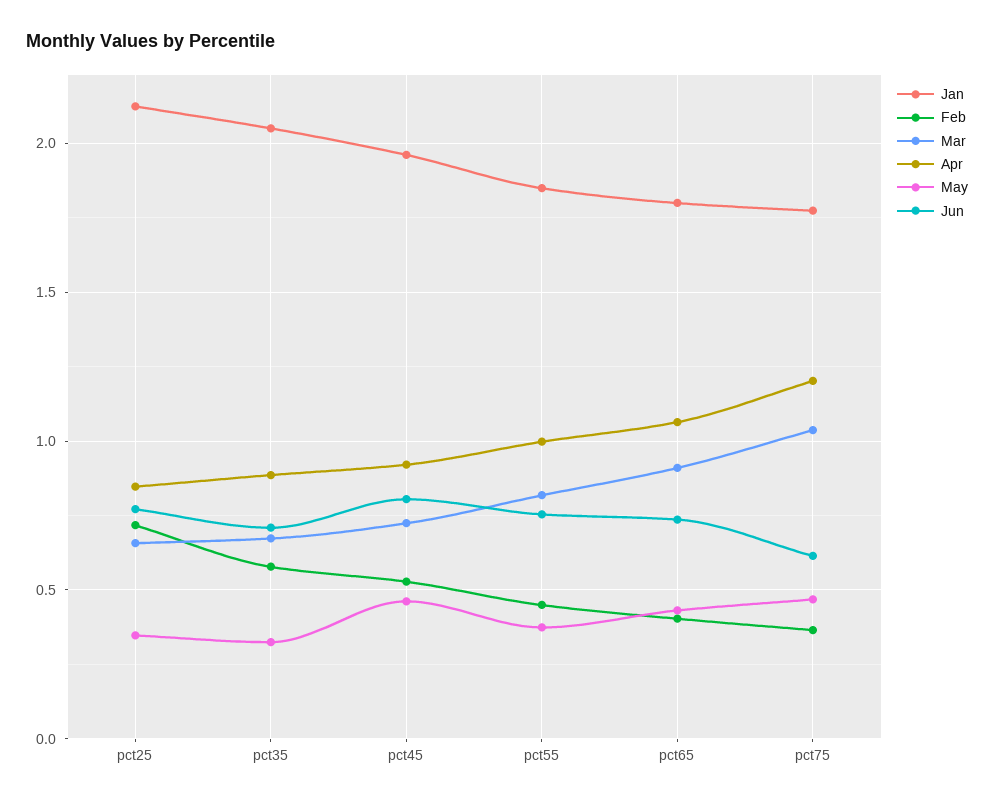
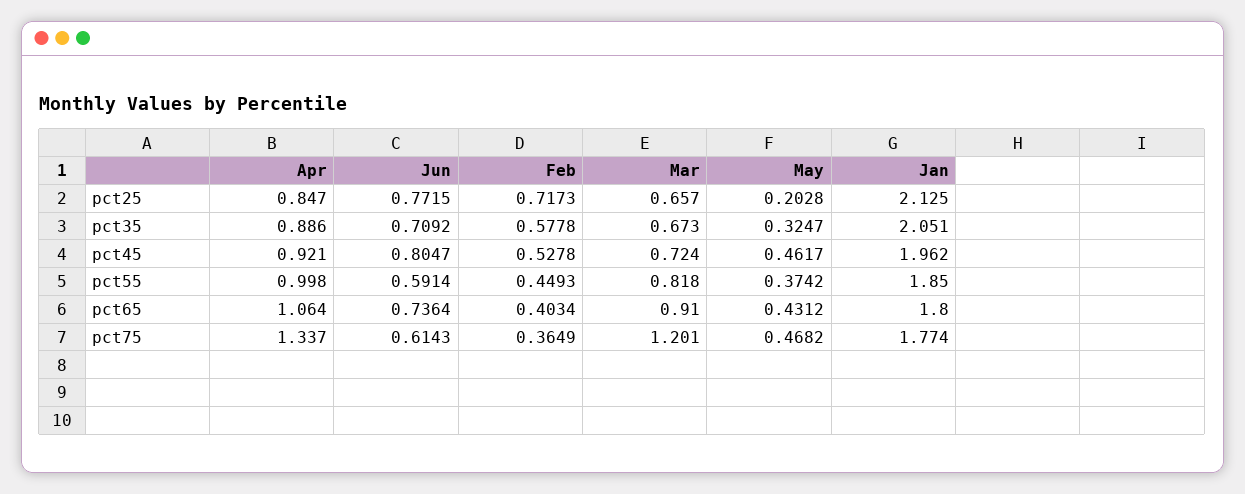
May, pct25: 0.35 -> 0.2028
Jun, pct55: 0.75 -> 0.5914
Mar, pct75: 1.05 -> 1.201
Apr, pct75: 1.2 -> 1.337

